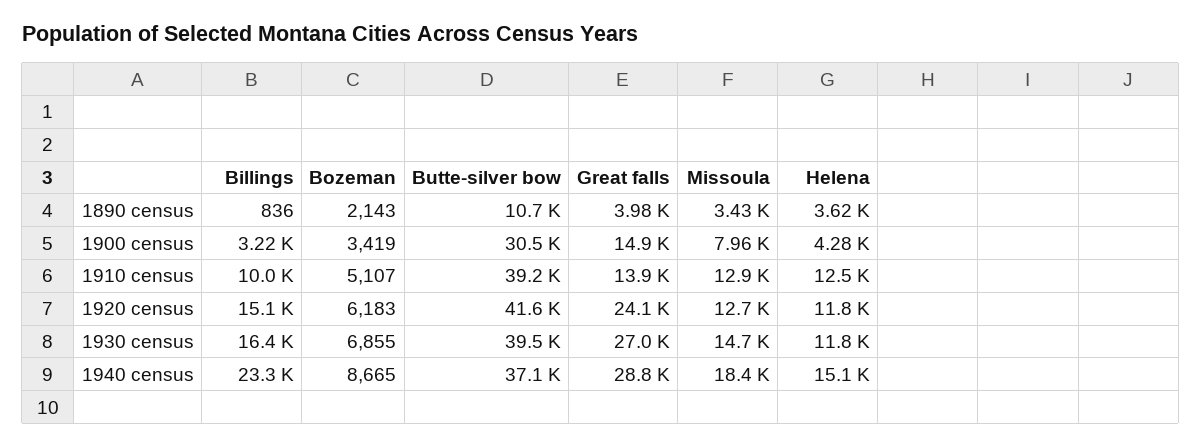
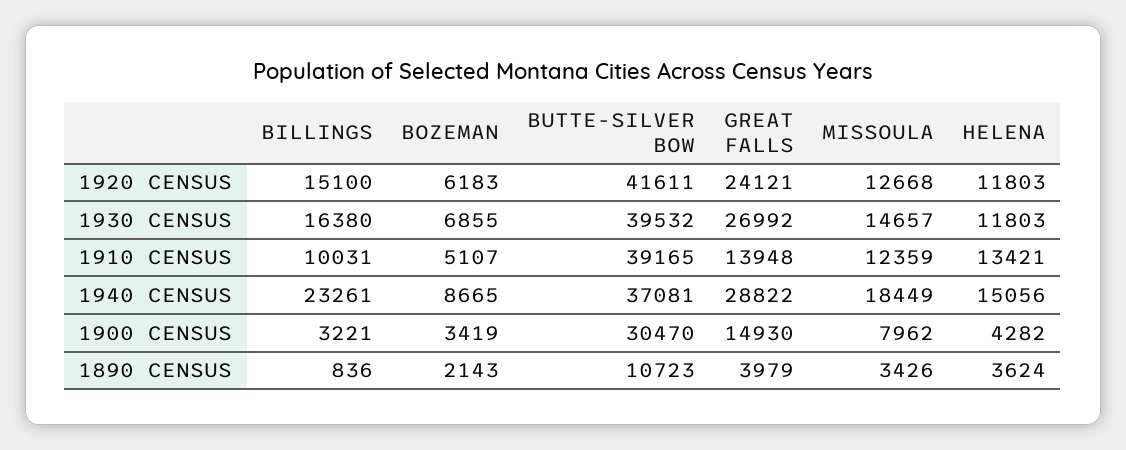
Missoula, 1910 census: 12900 -> 12359
Helena, 1910 census: 12500 -> 13421

